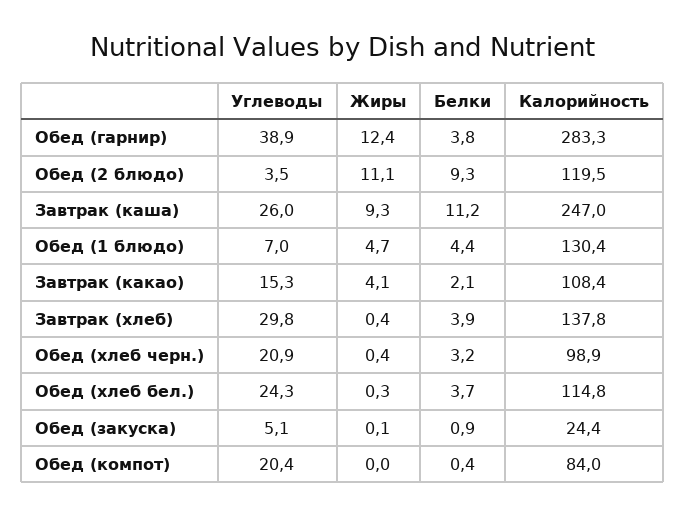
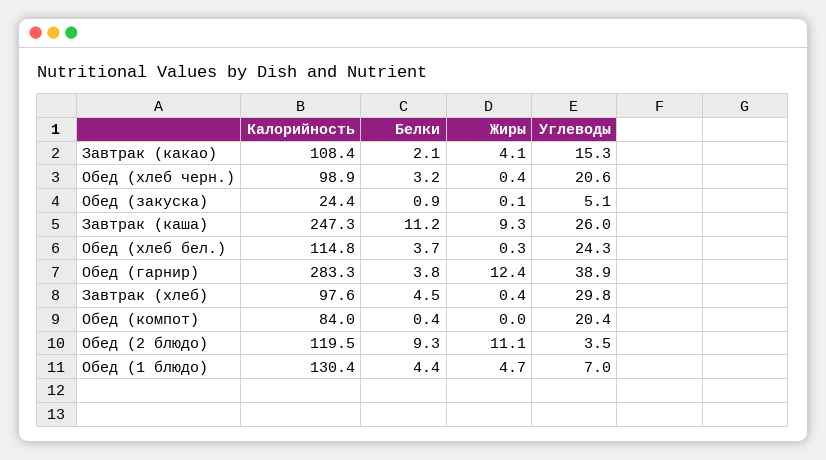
Калорийность, Завтрак (каша): 247 -> 247.3
Белки, Завтрак (хлеб): 3.9 -> 4.5
Калорийность, Завтрак (хлеб): 137.8 -> 97.6
Углеводы, Обед (хлеб черн.): 20.9 -> 20.6

